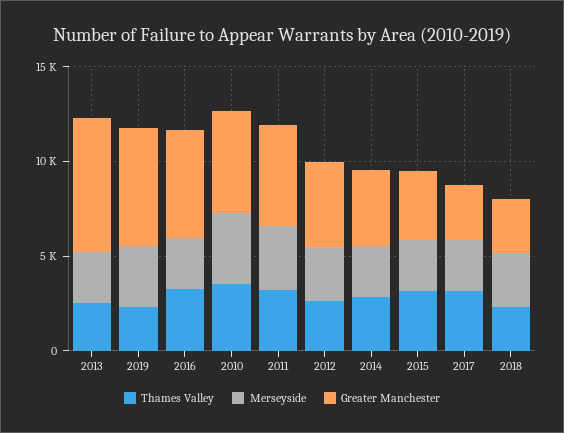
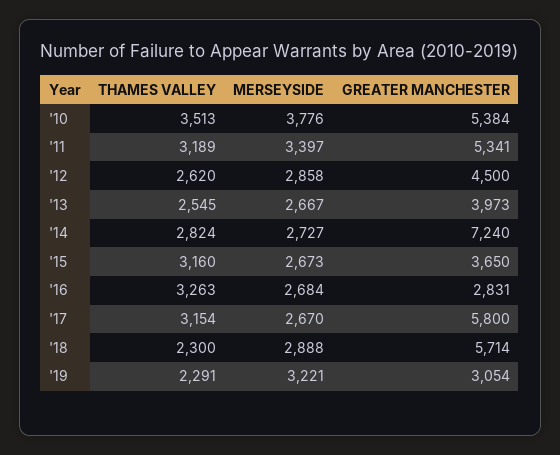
Greater Manchester, 2013: 7000 -> 3973
Greater Manchester, 2019: 6000 -> 3054
Greater Manchester, 2016: 6000 -> 2831
Greater Manchester, 2014: 4000 -> 7240
Greater Manchester, 2017: 3000 -> 5800
Greater Manchester, 2018: 3000 -> 5714

